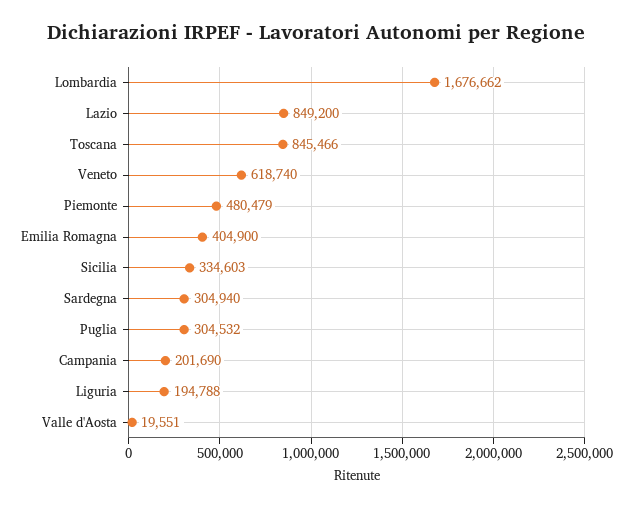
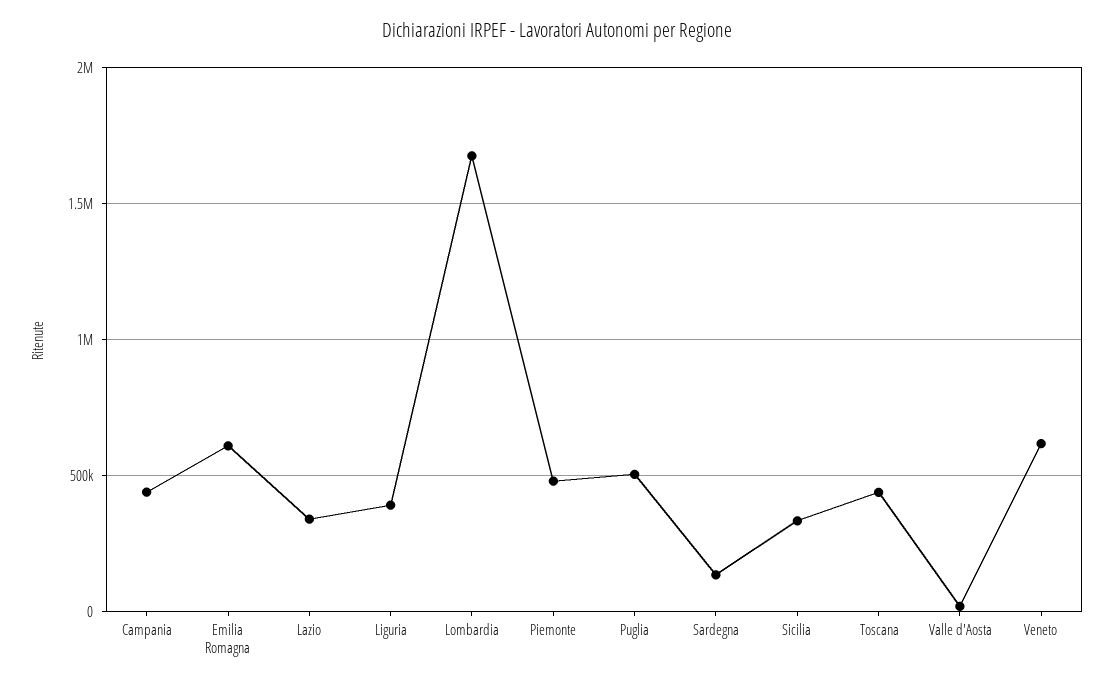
Lazio: 849200 -> 350000
Toscana: 845466 -> 450000
Emilia Romagna: 404900 -> 600000
Sardegna: 304940 -> 150000
Puglia: 304532 -> 500000
Campania: 201690 -> 450000
Liguria: 194788 -> 400000

